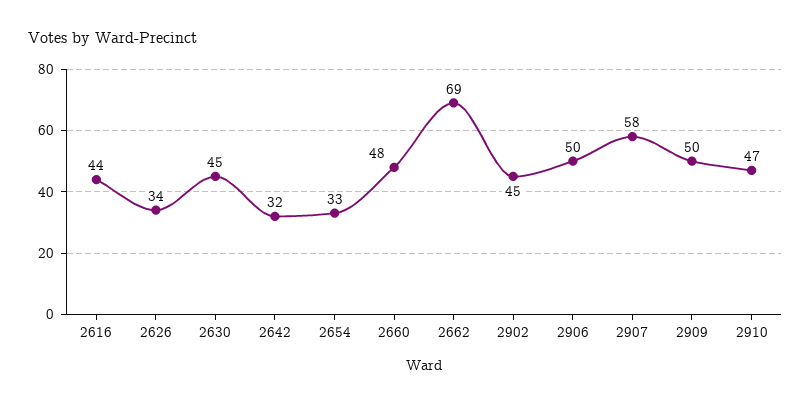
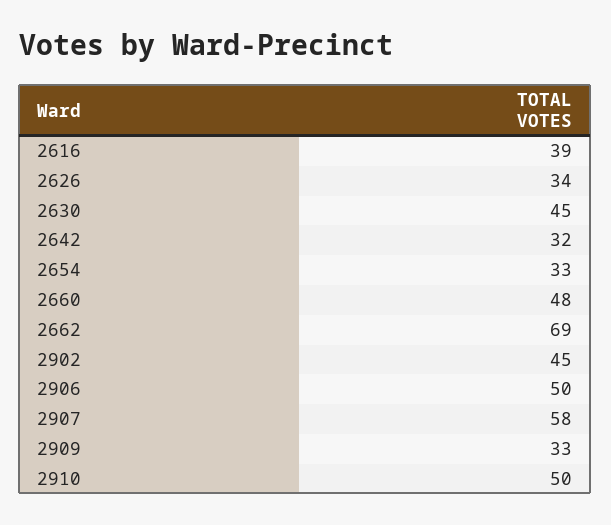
2616: 44 -> 39
2909: 50 -> 33
2910: 47 -> 50

